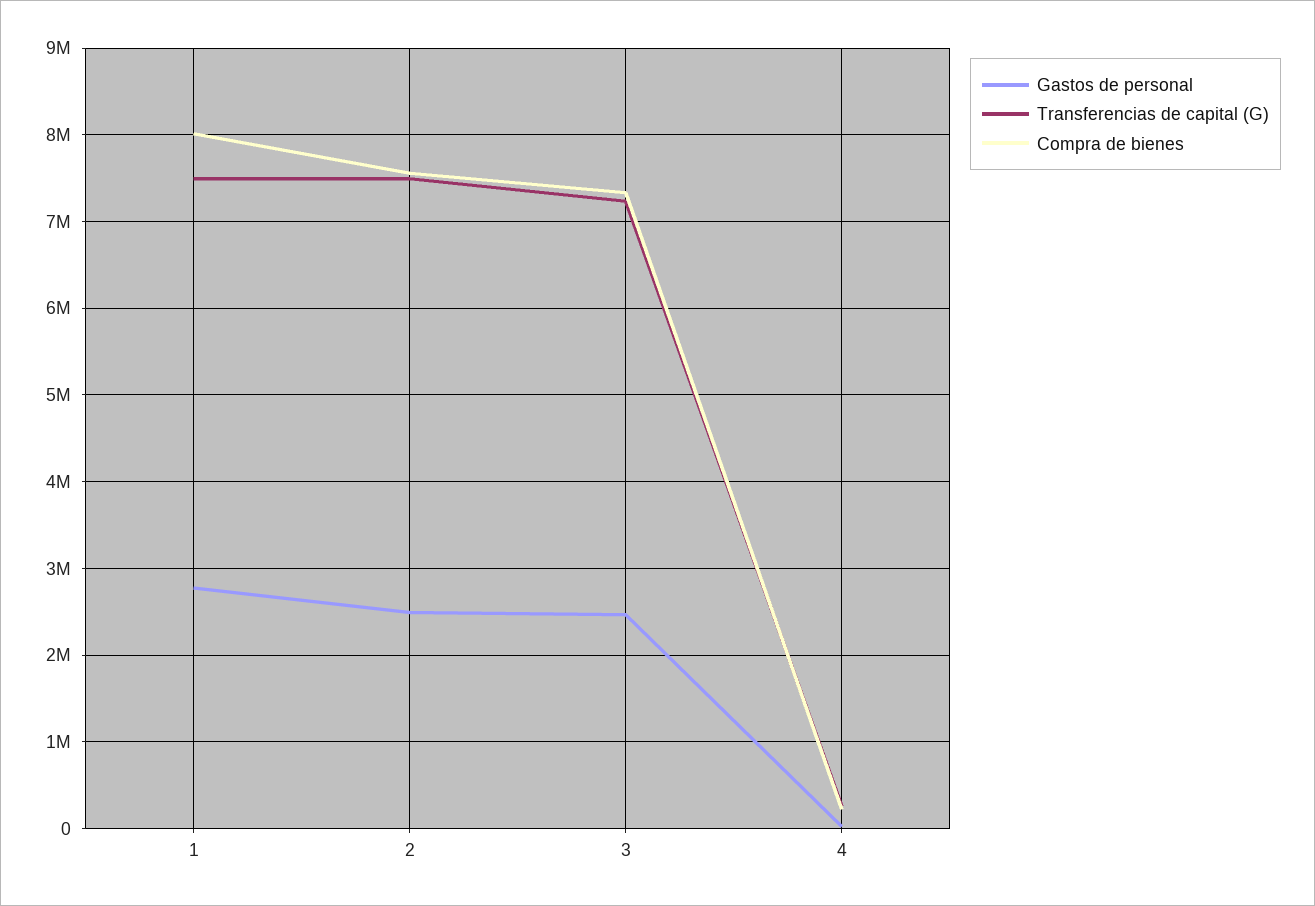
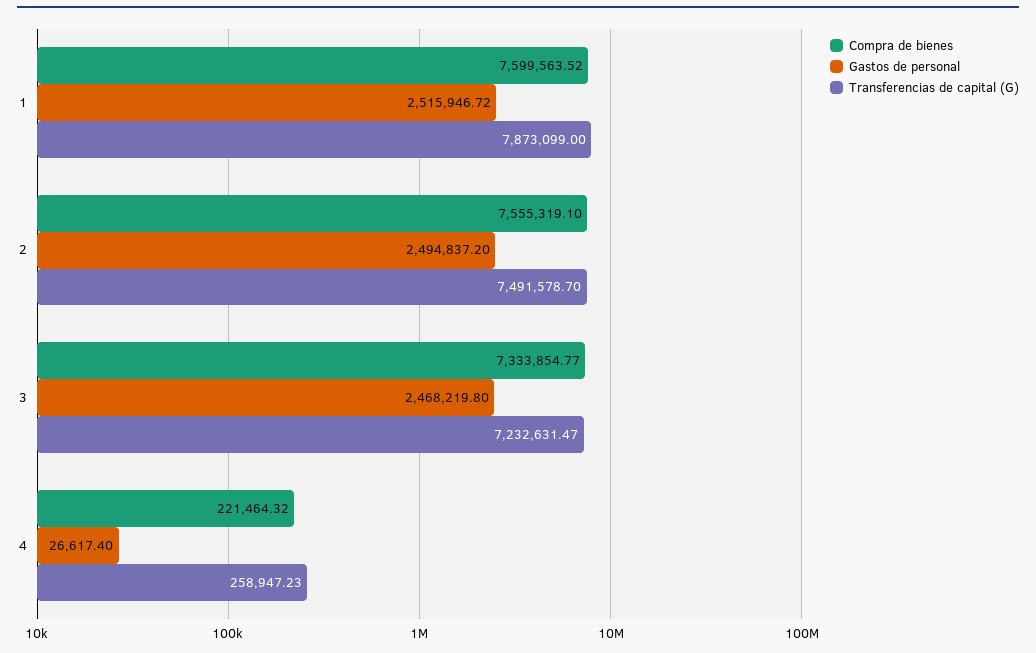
Gastos de personal, 1: 2800000 -> 2515946.72
Transferencias de capital (G), 1: 7500000 -> 7873099
Compra de bienes, 1: 8000000 -> 7599563.52

